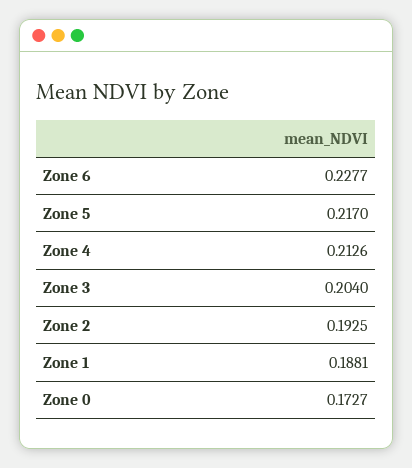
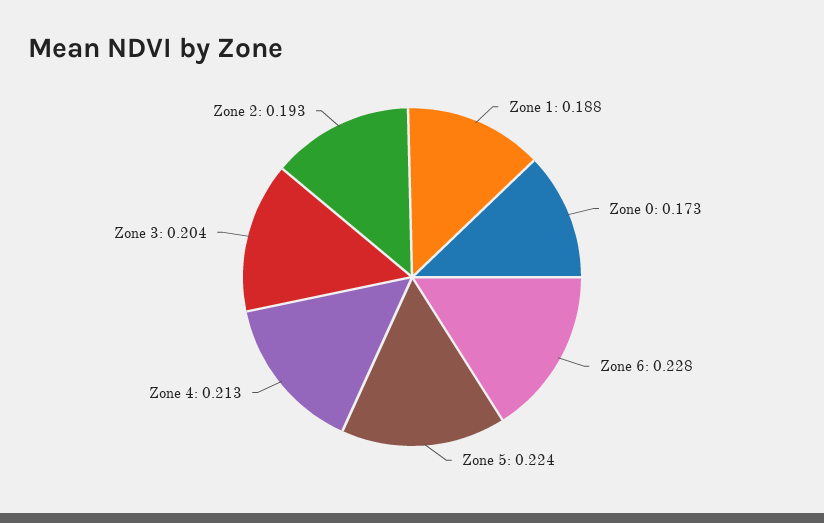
Zone 5: 0.217 -> 0.224

